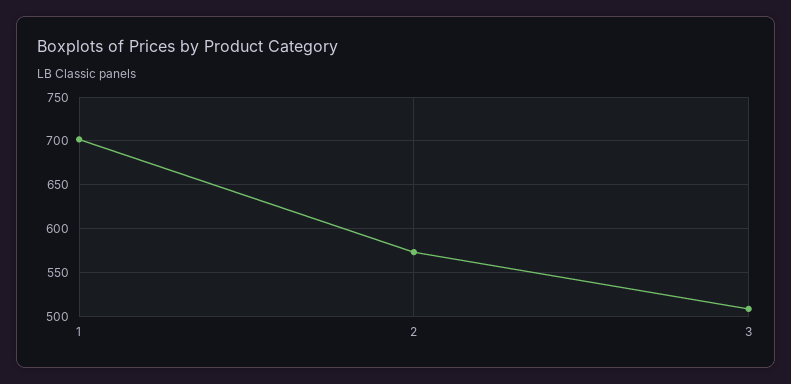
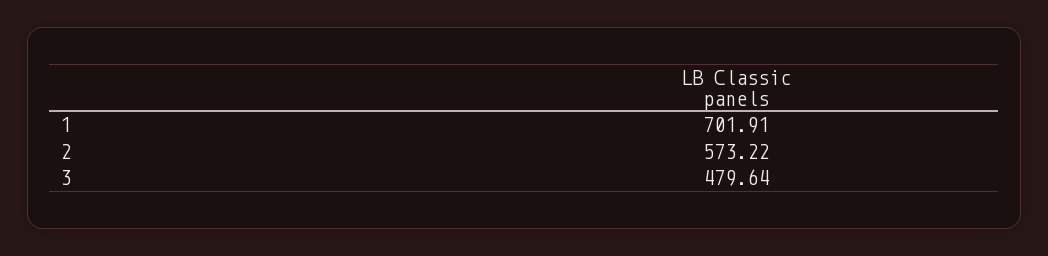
3: 510 -> 479.64

